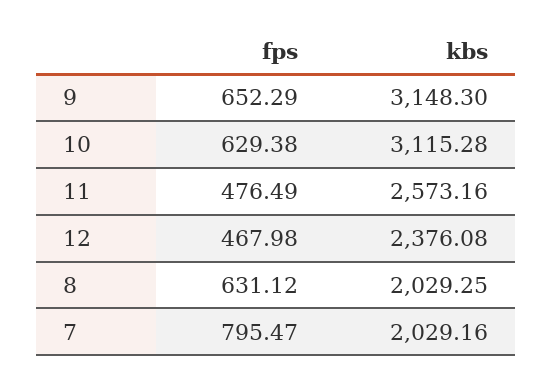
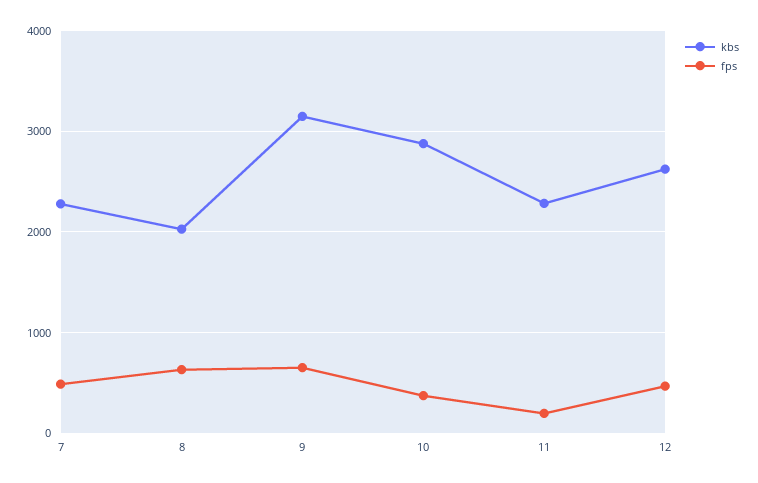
fps, 10: 629.38 -> 400
kbs, 10: 3115.28 -> 2900
fps, 11: 476.49 -> 200
kbs, 11: 2573.16 -> 2300
kbs, 12: 2376.08 -> 2600
fps, 7: 795.47 -> 500
kbs, 7: 2029.16 -> 2300

